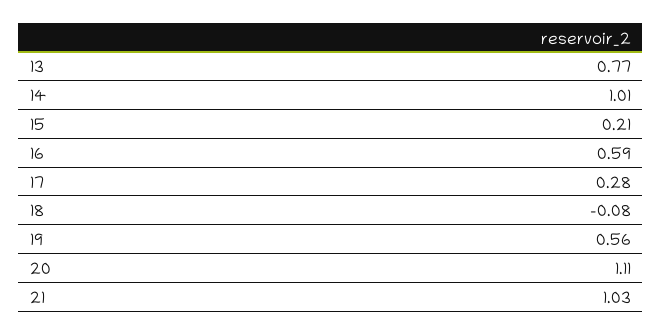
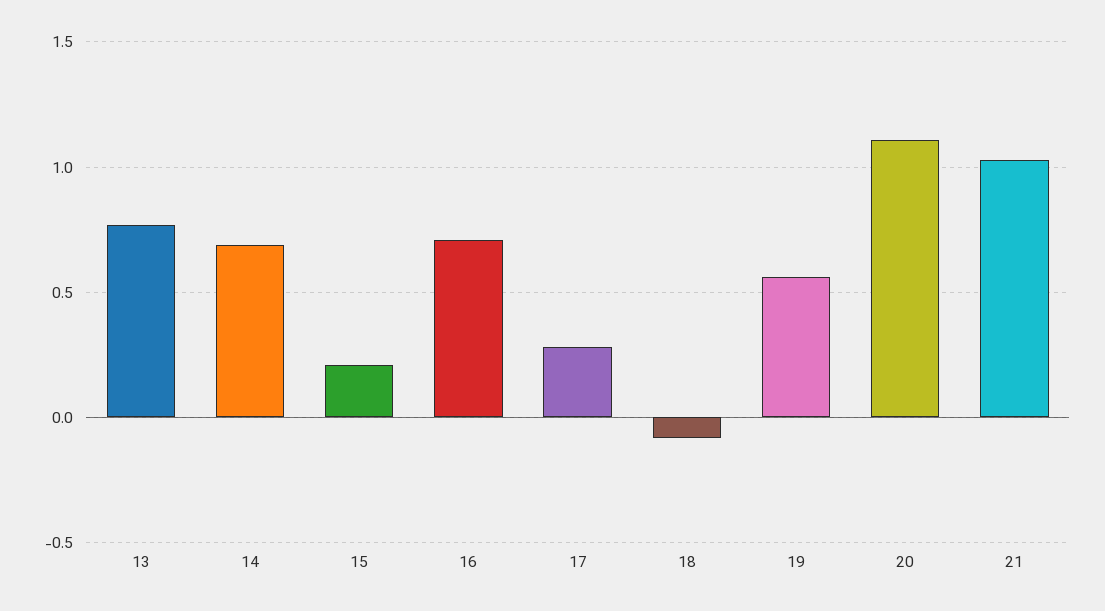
14: 1.01 -> 0.7
16: 0.59 -> 0.7

